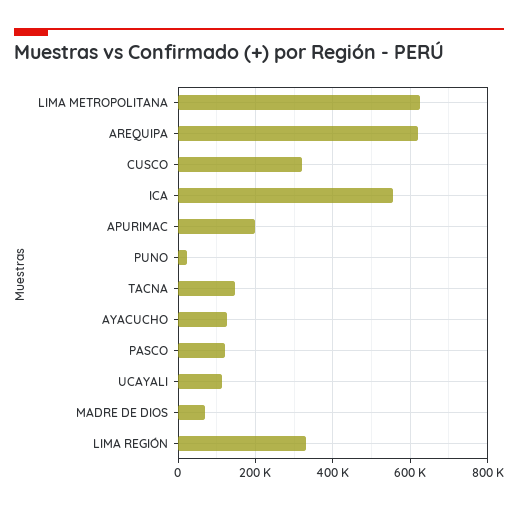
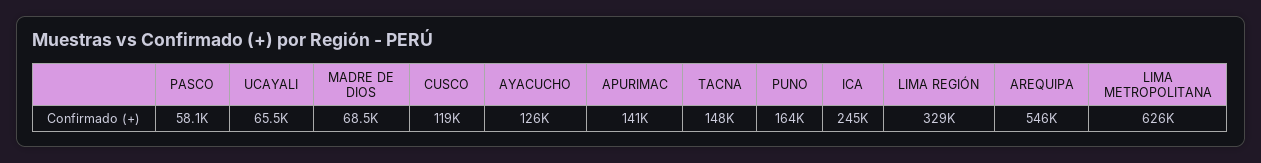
AREQUIPA: 620000 -> 546000
CUSCO: 320000 -> 119000
ICA: 560000 -> 245000
APURIMAC: 200000 -> 141000
PUNO: 20000 -> 164000
PASCO: 120000 -> 58100
UCAYALI: 120000 -> 65500

